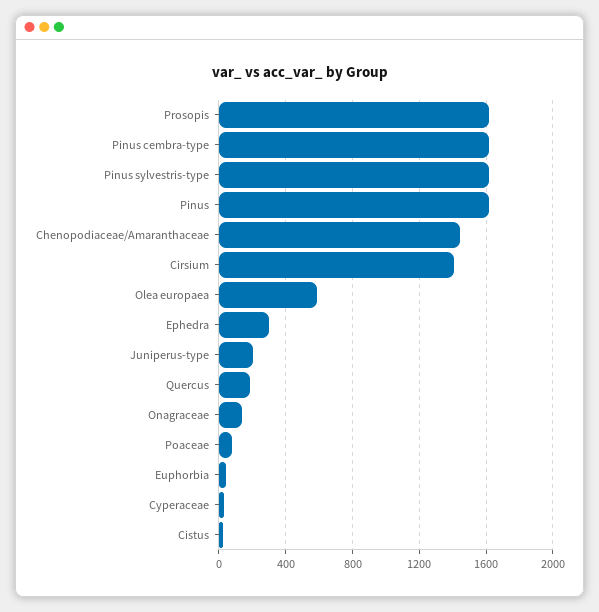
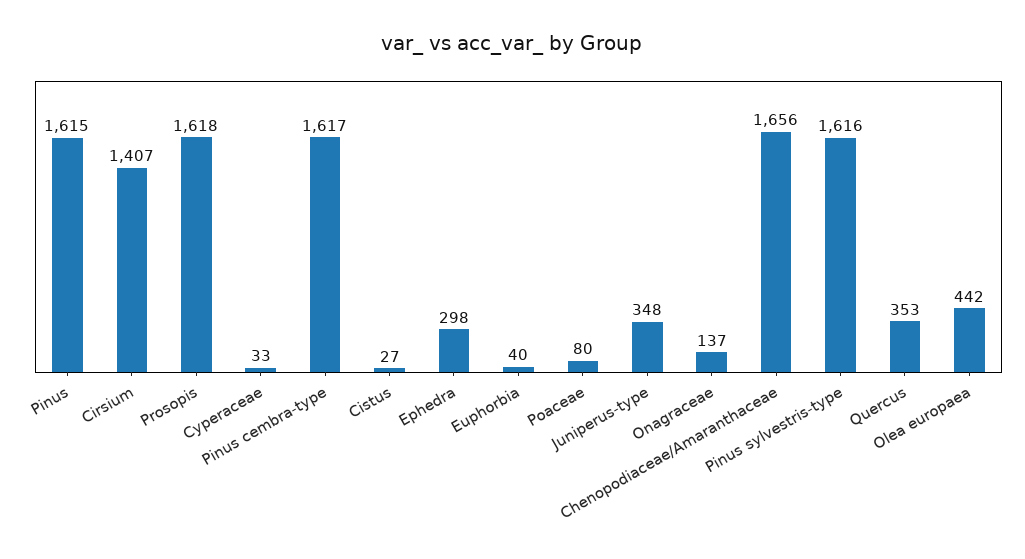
Chenopodiaceae/Amaranthaceae: 1450 -> 1656
Olea europaea: 600 -> 442
Juniperus-type: 200 -> 348
Quercus: 200 -> 353

